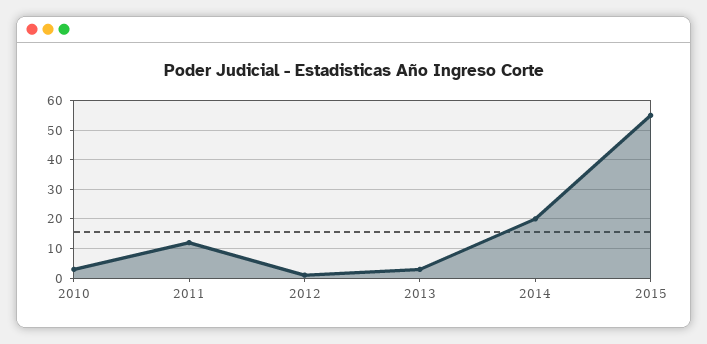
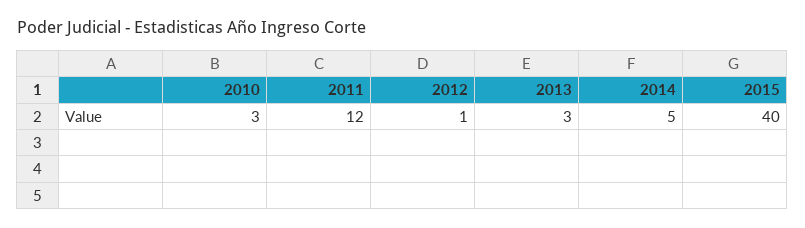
2014: 20 -> 5
2015: 55 -> 40

